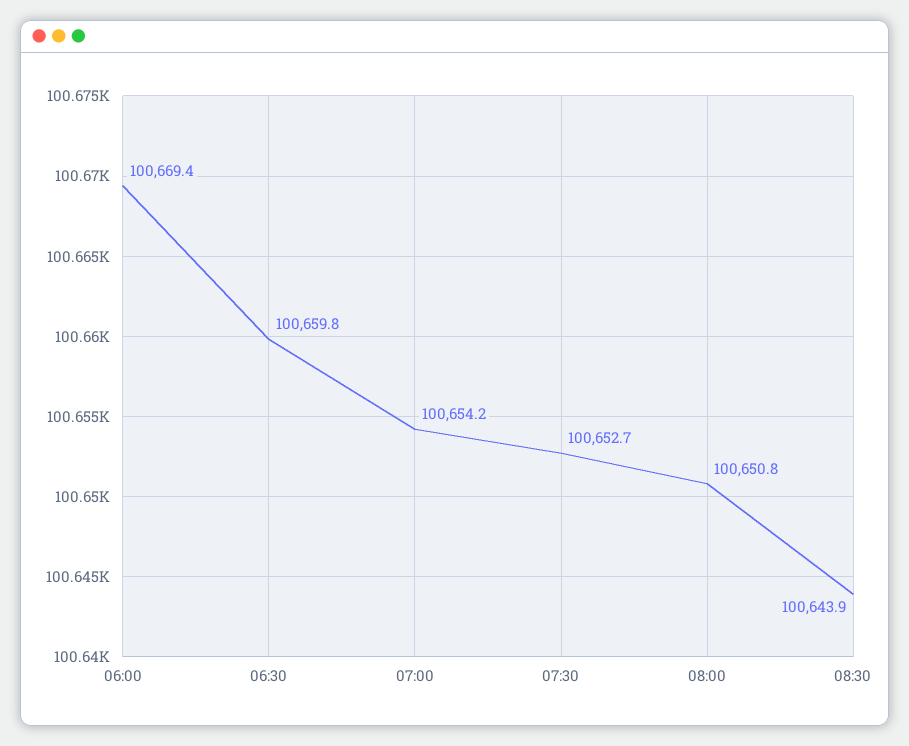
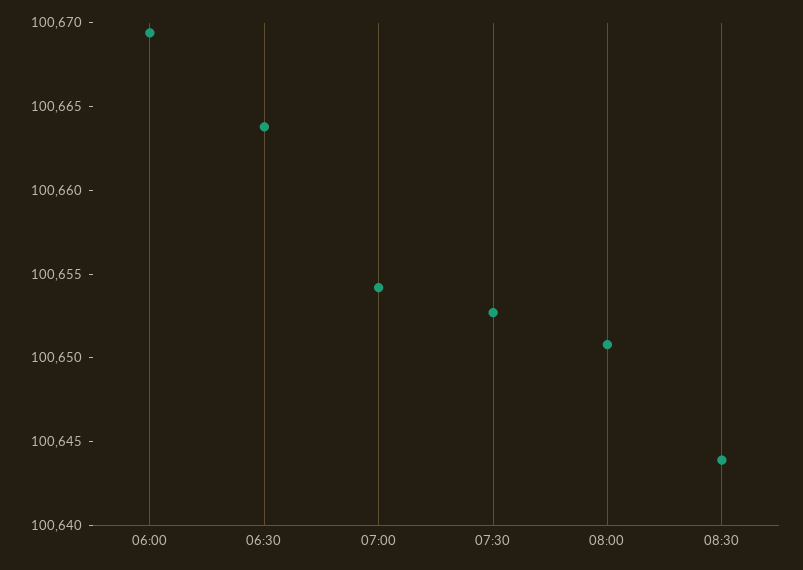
06:30: 100659.8 -> 100664

